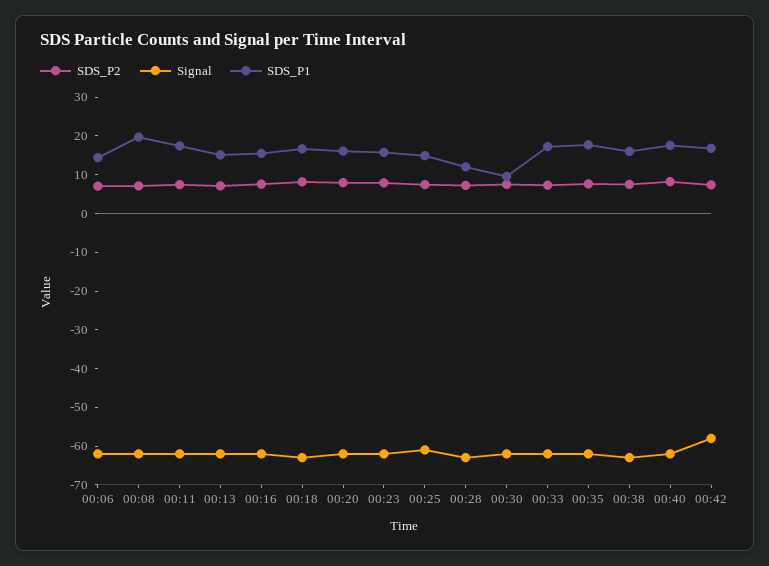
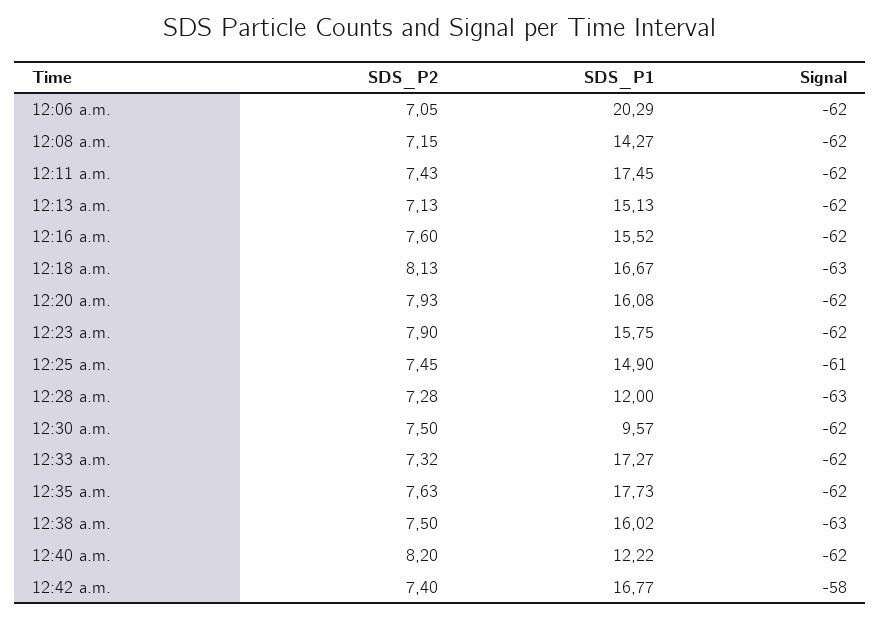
SDS_P1, 00:06: 15 -> 20.29
SDS_P1, 00:08: 20 -> 14.27
SDS_P1, 00:40: 17.5 -> 12.22

